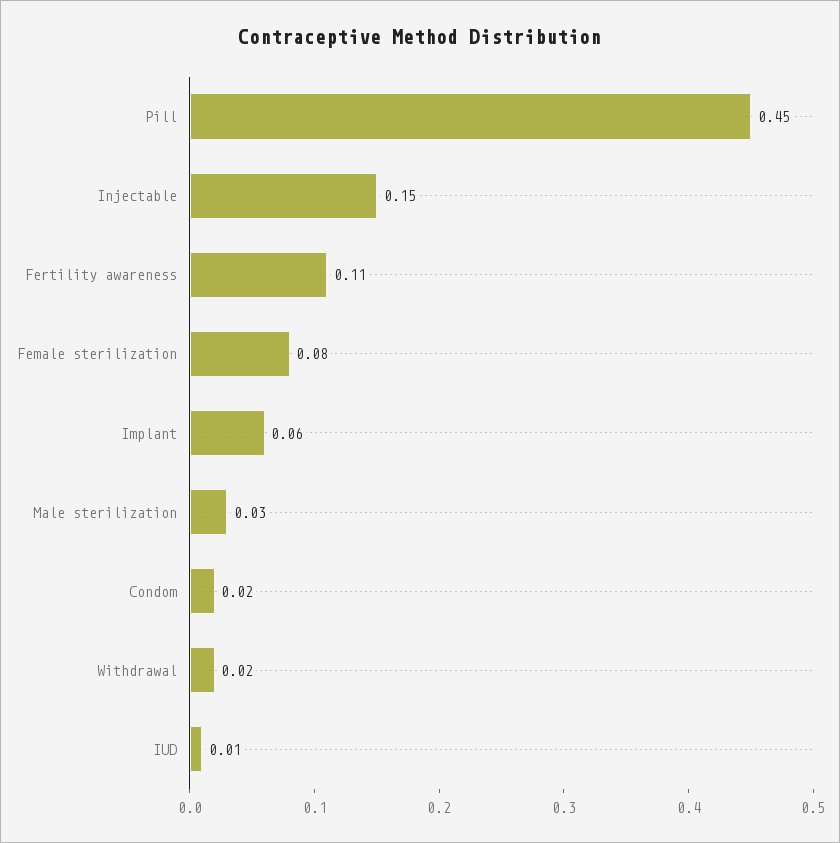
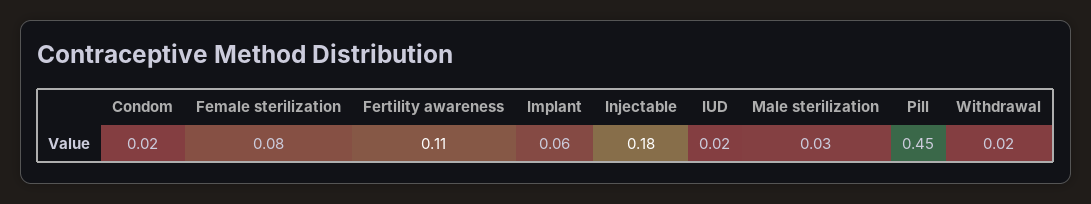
Injectable: 0.15 -> 0.18
IUD: 0.01 -> 0.02

